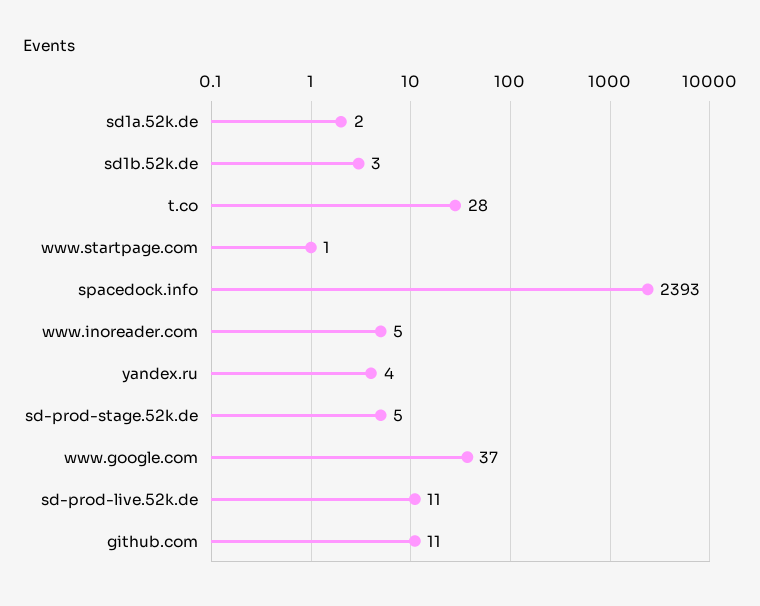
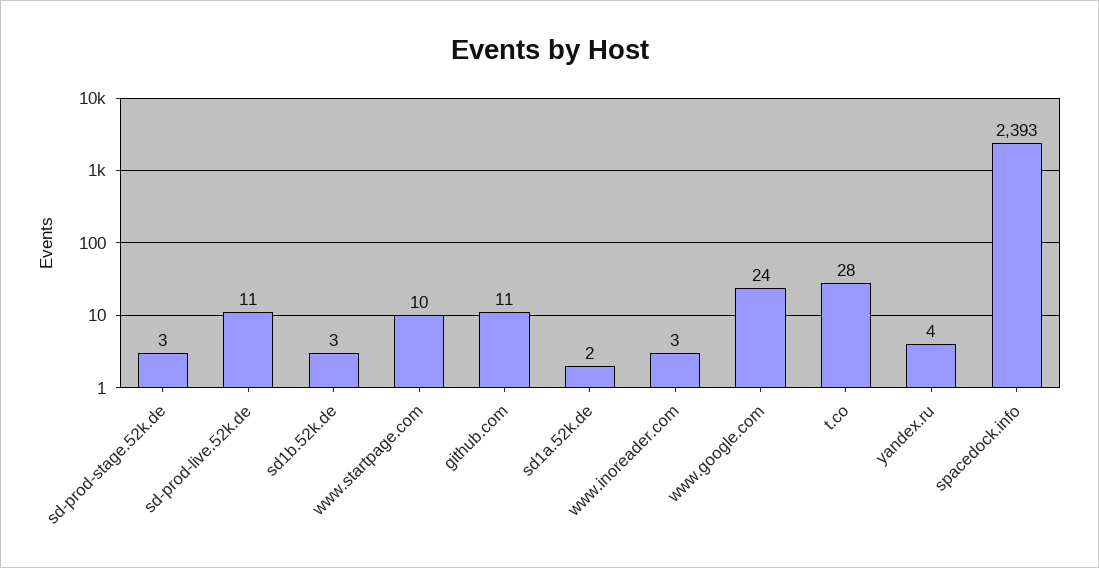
www.startpage.com: 1 -> 10
www.inoreader.com: 5 -> 3
sd-prod-stage.52k.de: 5 -> 3
www.google.com: 37 -> 24

